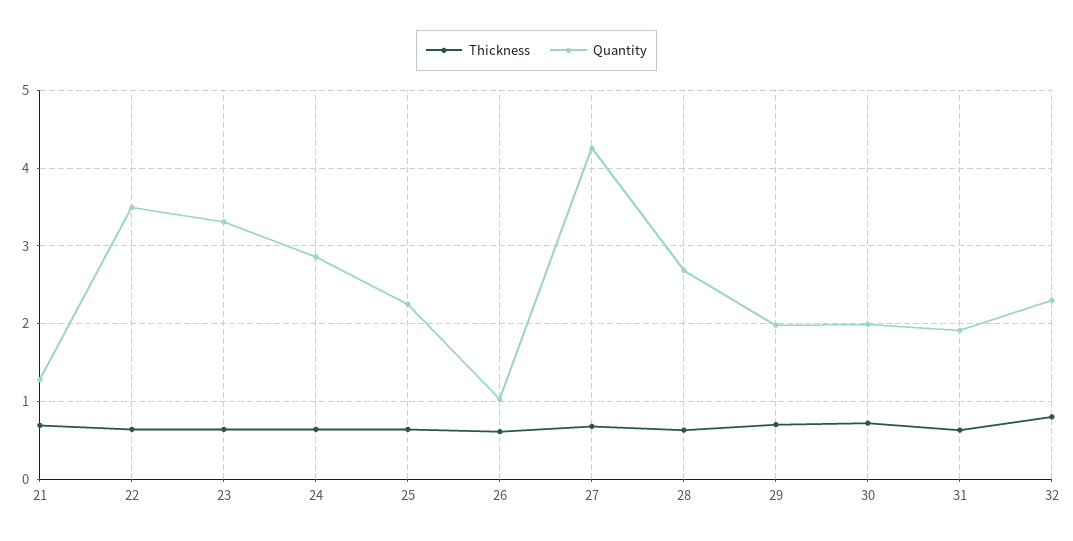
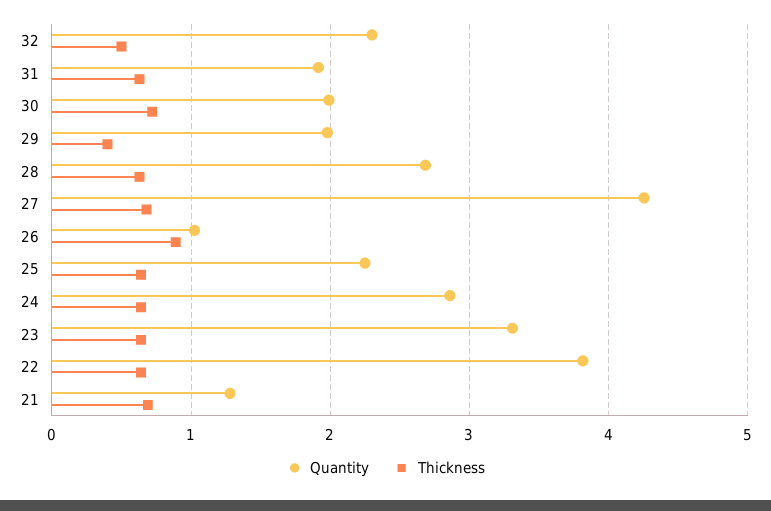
Quantity, 22: 3.5 -> 3.8
Thickness, 26: 0.6 -> 0.9
Thickness, 29: 0.7 -> 0.4
Thickness, 32: 0.8 -> 0.5

